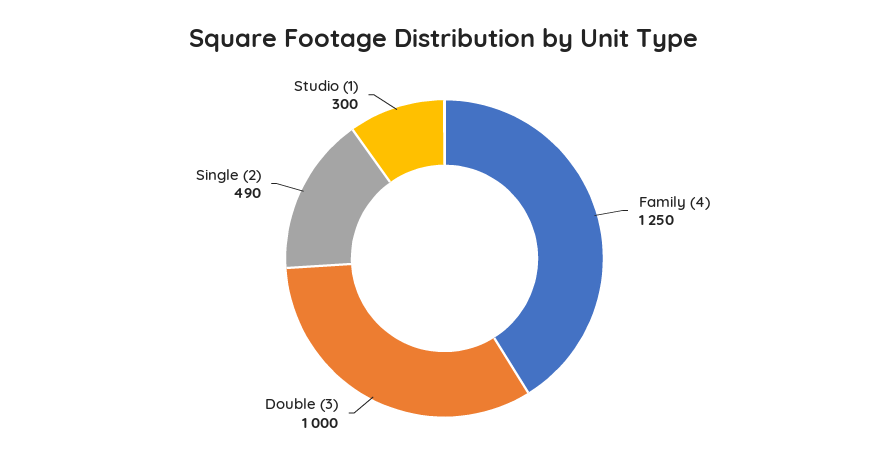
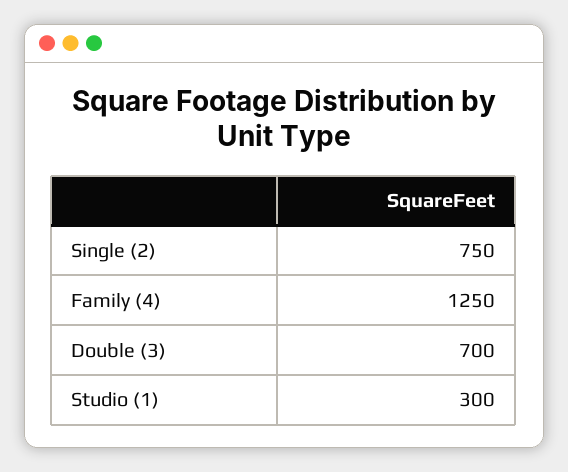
Double (3): 1000 -> 700
Single (2): 490 -> 750

